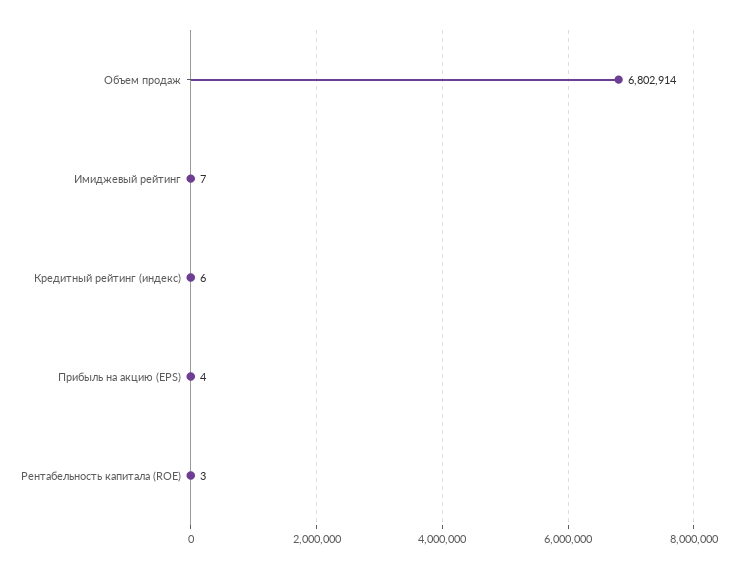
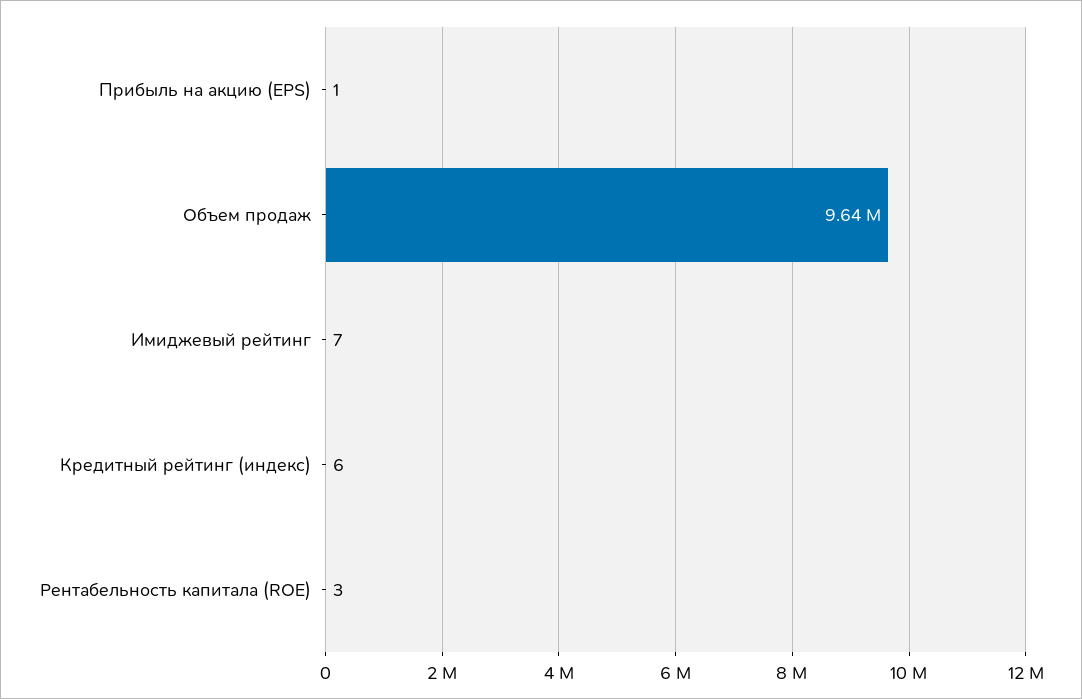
Объем продаж: 6802914 -> 9640000
Прибыль на акцию (EPS): 4 -> 1

